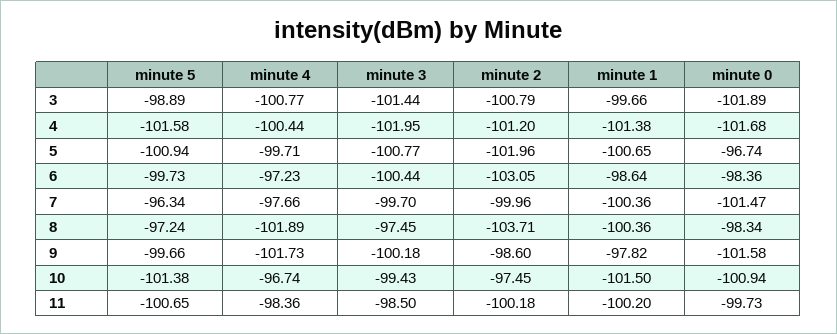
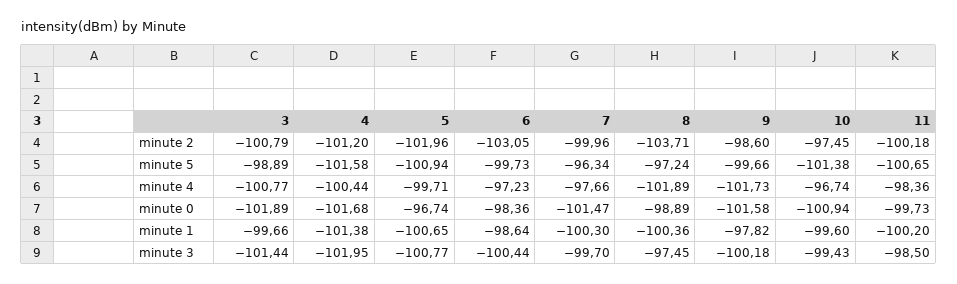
minute 1, 7: -100.36 -> -100.3
minute 0, 8: -98.34 -> -98.89
minute 1, 10: -101.5 -> -99.6

